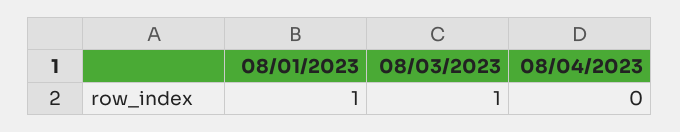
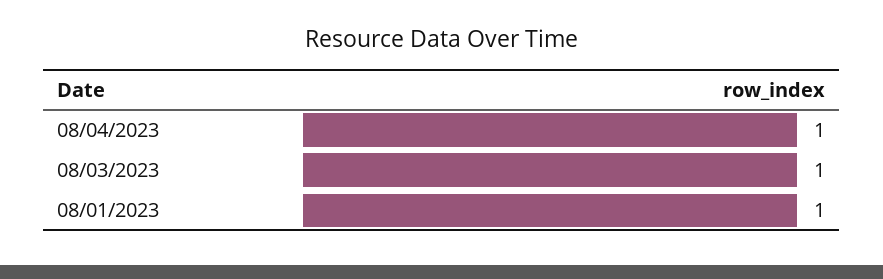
08/04/2023: 0 -> 1

